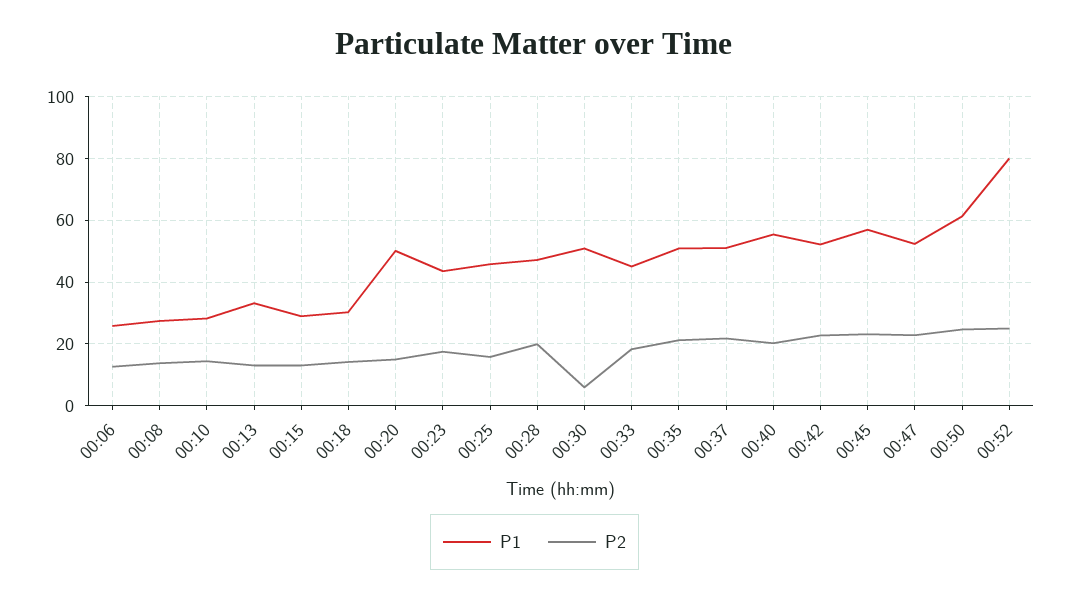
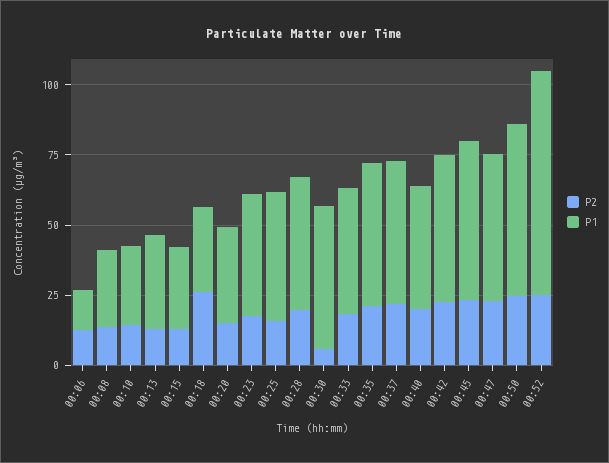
P1, 00:06: 26 -> 15
P2, 00:18: 14 -> 25
P1, 00:20: 50 -> 35
P1, 00:40: 56 -> 45

